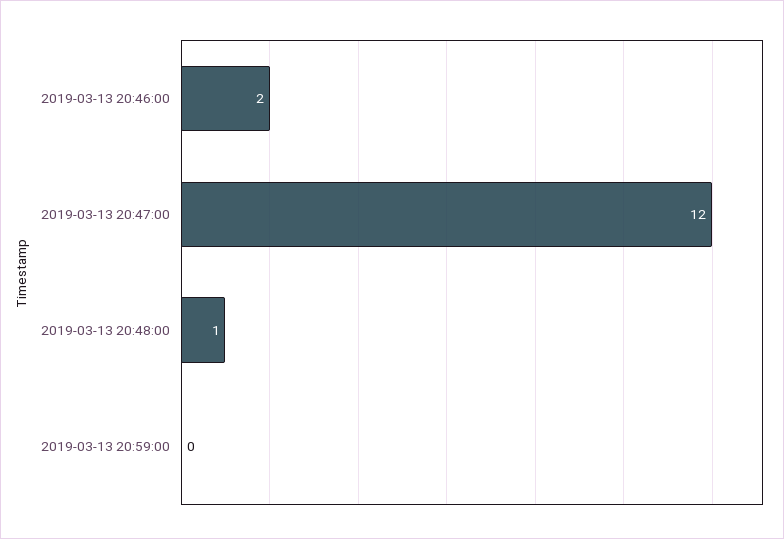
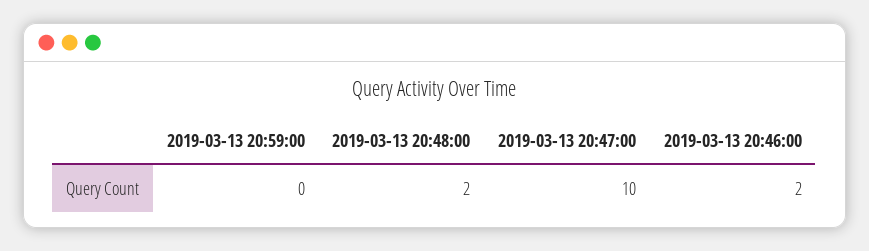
2019-03-13 20:47:00: 12 -> 10
2019-03-13 20:48:00: 1 -> 2

